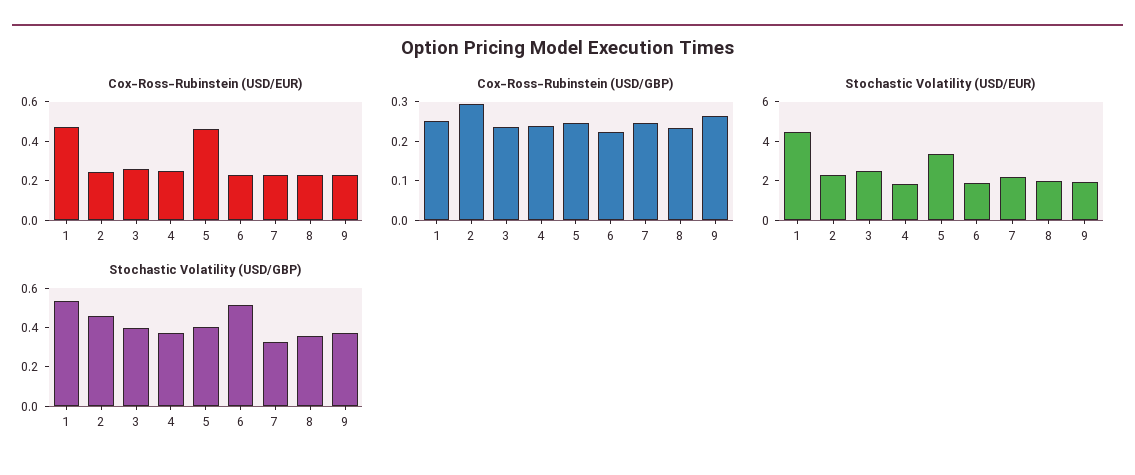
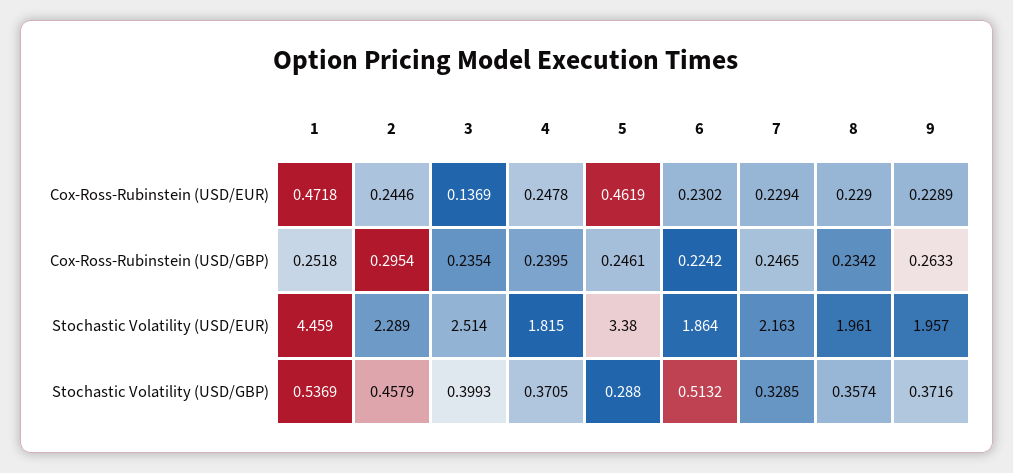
Cox-Ross-Rubinstein (USD/EUR), 3: 0.25 -> 0.1369
Stochastic Volatility (USD/GBP), 5: 0.4 -> 0.288

